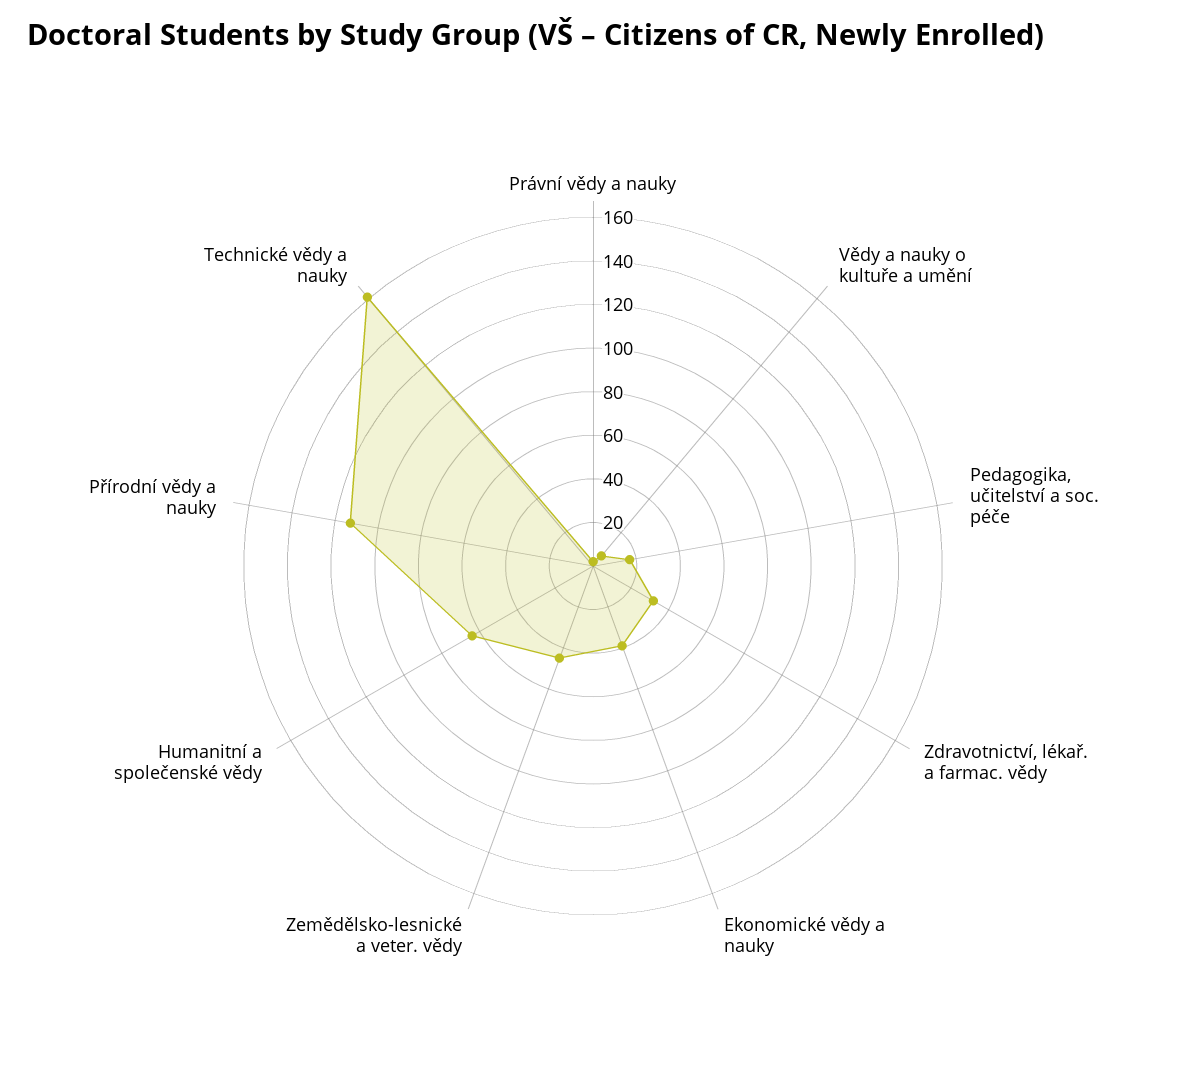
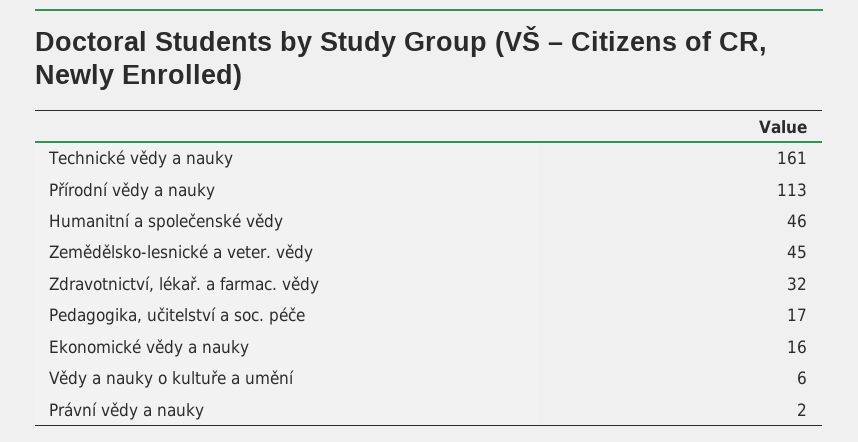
Ekonomické vědy a nauky: 40 -> 16
Humanitní a společenské vědy: 65 -> 46

